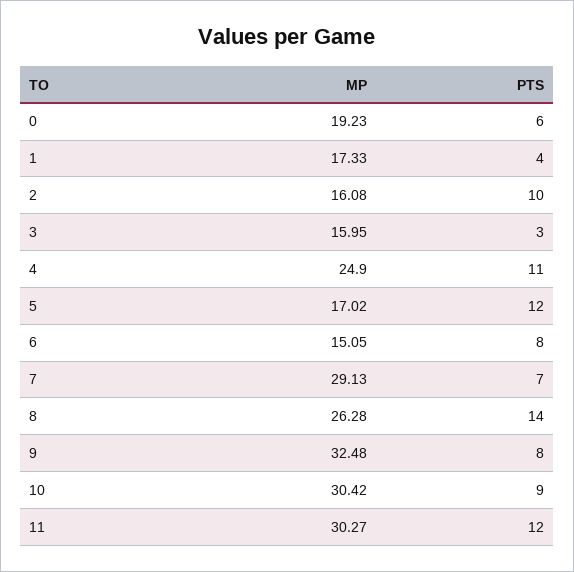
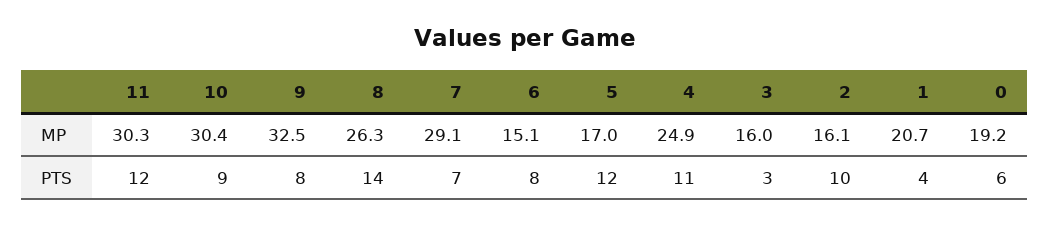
MP, 1: 17.33 -> 20.7

